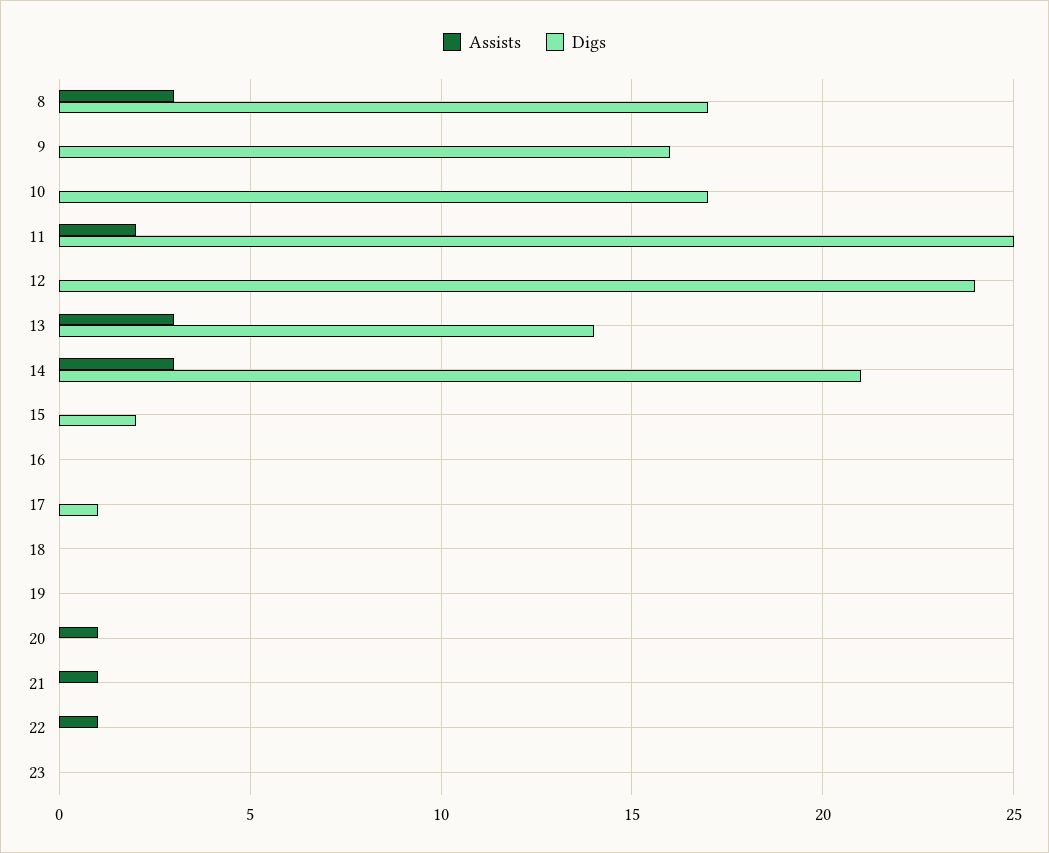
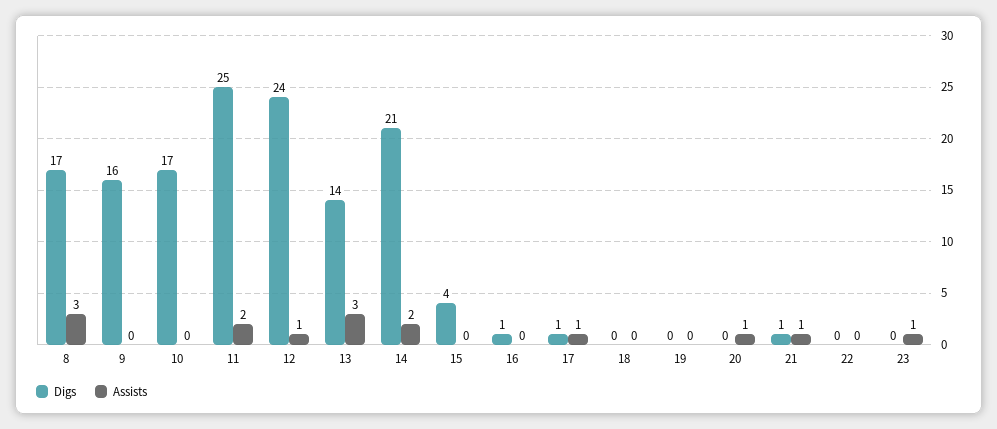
Assists, 12: 0 -> 1
Assists, 14: 3 -> 2
Digs, 15: 2 -> 4
Digs, 16: 0 -> 1
Assists, 17: 0 -> 1
Digs, 21: 0 -> 1
Assists, 22: 1 -> 0
Assists, 23: 0 -> 1

